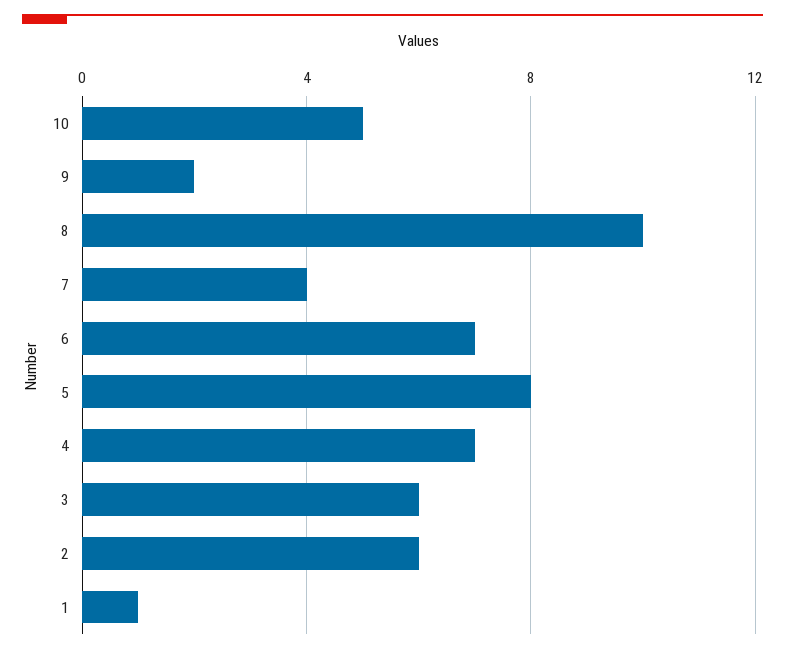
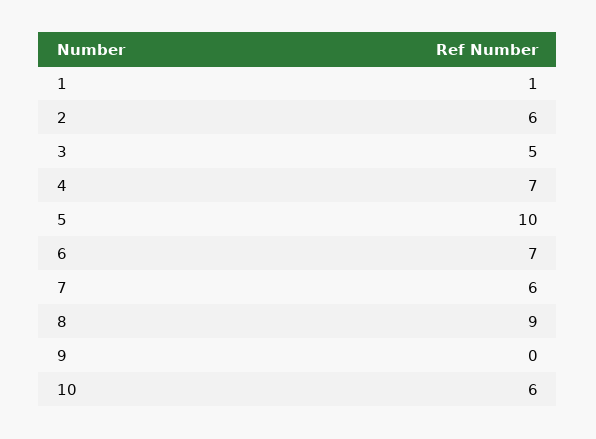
10: 5 -> 6
9: 2 -> 0
8: 10 -> 9
7: 4 -> 6
5: 8 -> 10
3: 6 -> 5

